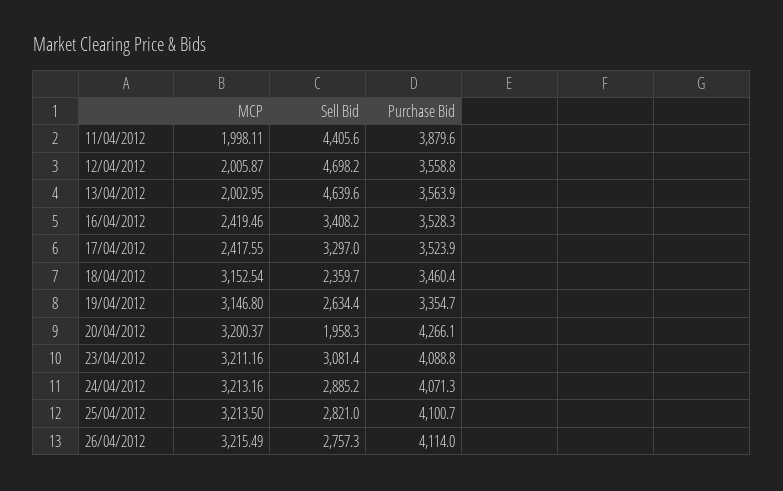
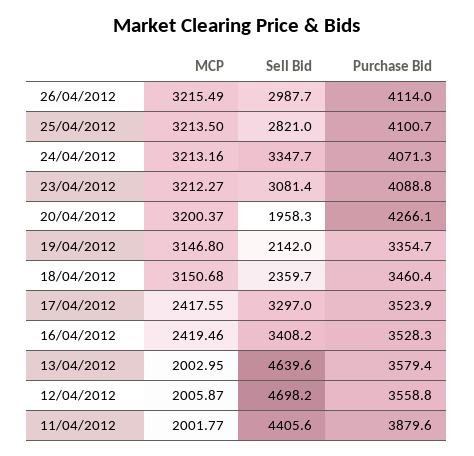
MCP, 11/04/2012: 1998.11 -> 2001.77
Purchase Bid, 13/04/2012: 3563.9 -> 3579.4
MCP, 18/04/2012: 3152.54 -> 3150.68
Sell Bid, 19/04/2012: 2634.4 -> 2142
MCP, 23/04/2012: 3211.16 -> 3212.27
Sell Bid, 24/04/2012: 2885.2 -> 3347.7
Sell Bid, 26/04/2012: 2757.3 -> 2987.7

